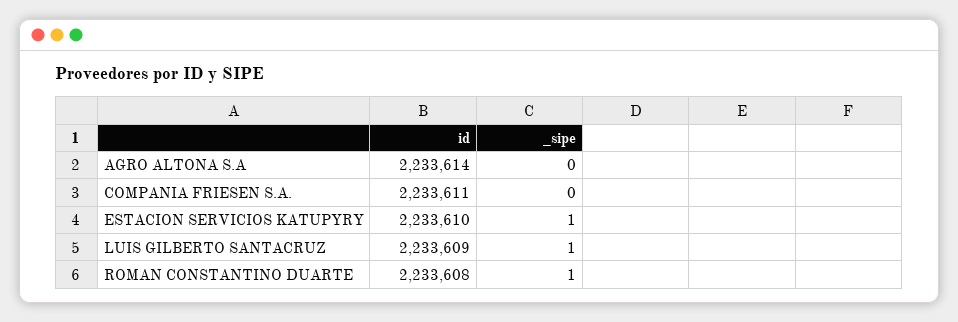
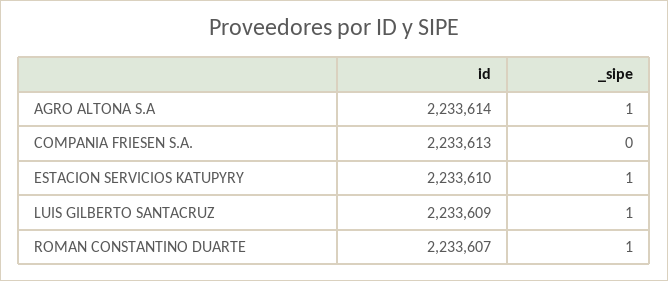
_sipe, AGRO ALTONA S.A: 0 -> 1
id, COMPANIA FRIESEN S.A.: 2233611 -> 2233613
id, ROMAN CONSTANTINO DUARTE: 2233608 -> 2233607

